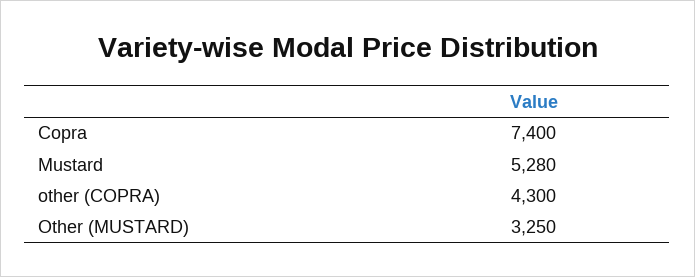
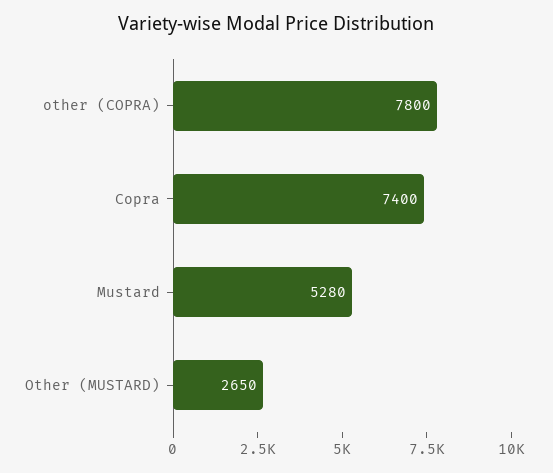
other (COPRA): 4300 -> 7800
Other (MUSTARD): 3250 -> 2650

